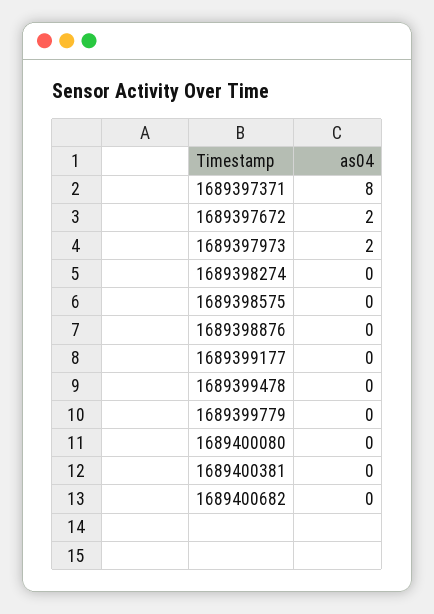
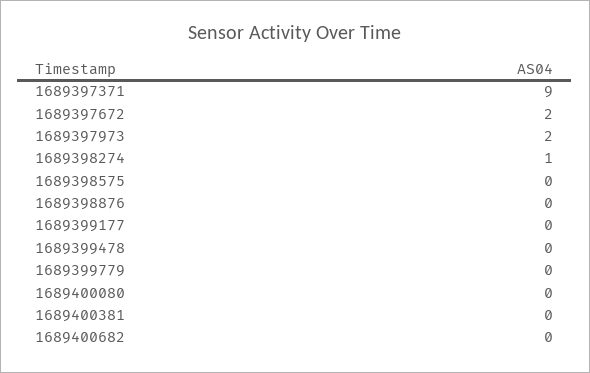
1689397371: 8 -> 9
1689398274: 0 -> 1

